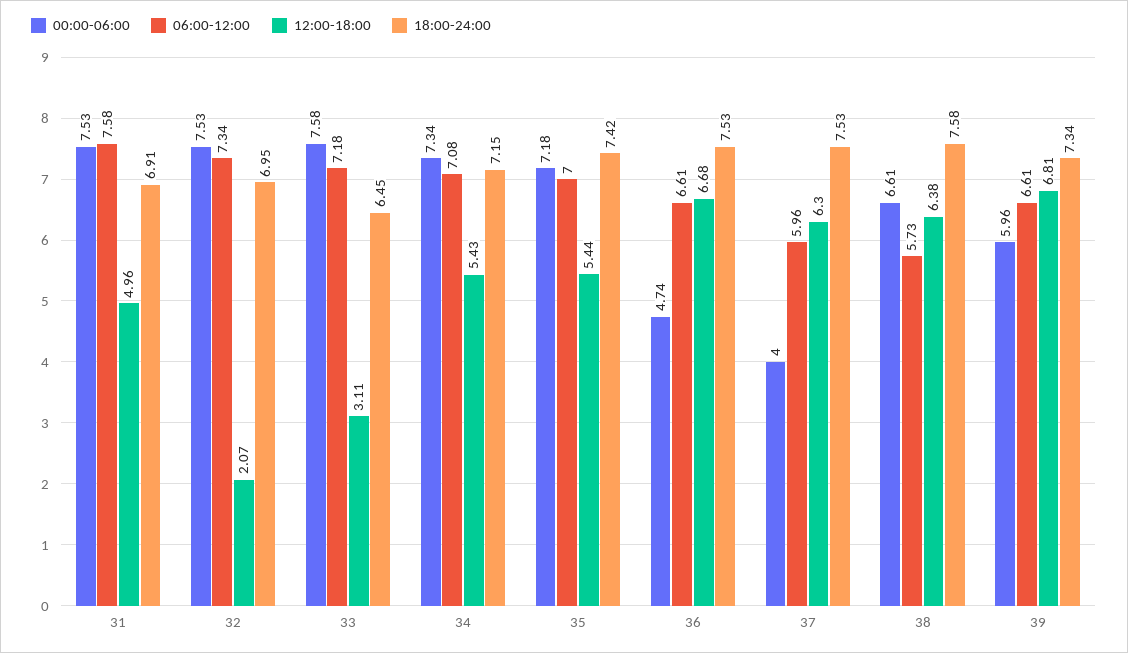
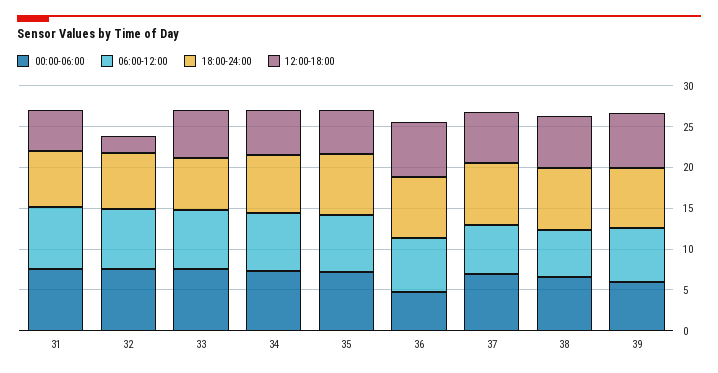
12:00-18:00, 33: 3.11 -> 6
00:00-06:00, 37: 4 -> 7

